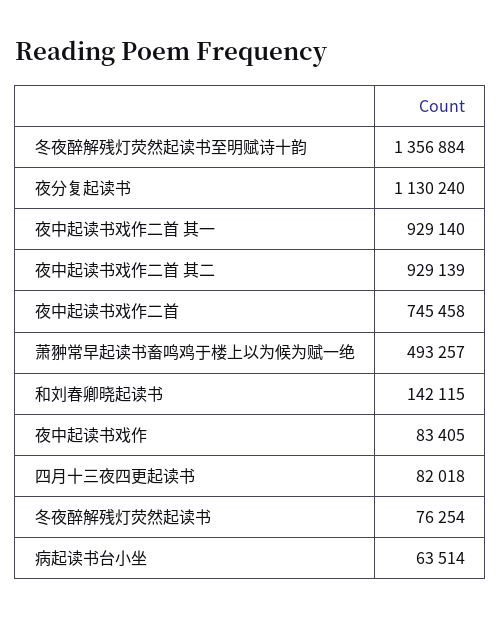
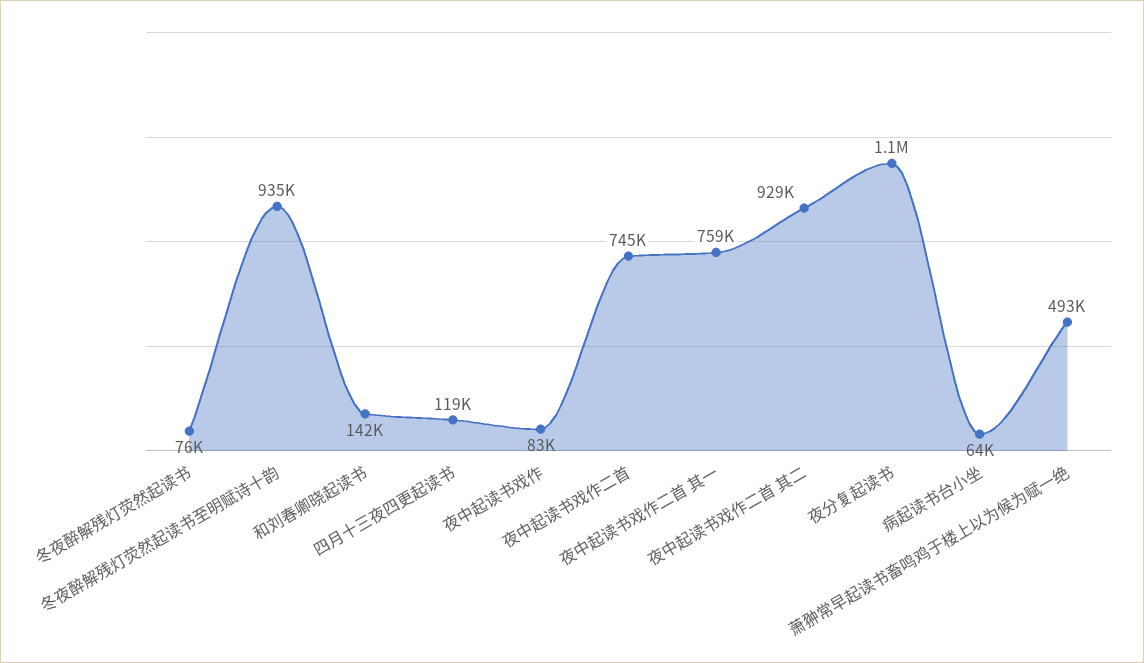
冬夜醉解残灯荧然起读书至明赋诗十韵: 1356884 -> 935000
夜中起读书戏作二首 其一: 929140 -> 759000
四月十三夜四更起读书: 82018 -> 119000

